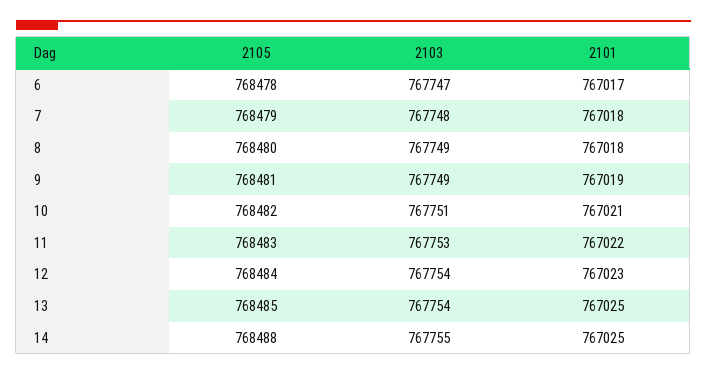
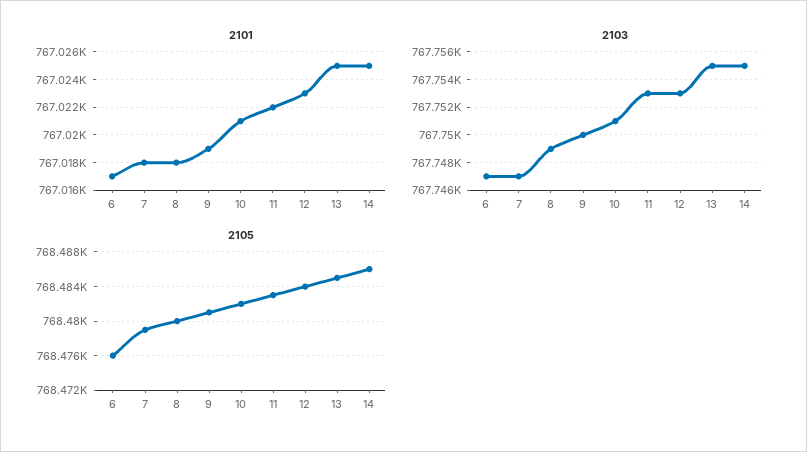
2105, 6: 768478 -> 768476
2103, 7: 767748 -> 767747
2103, 9: 767749 -> 767750
2103, 12: 767754 -> 767753
2103, 13: 767754 -> 767755
2105, 14: 768488 -> 768486

